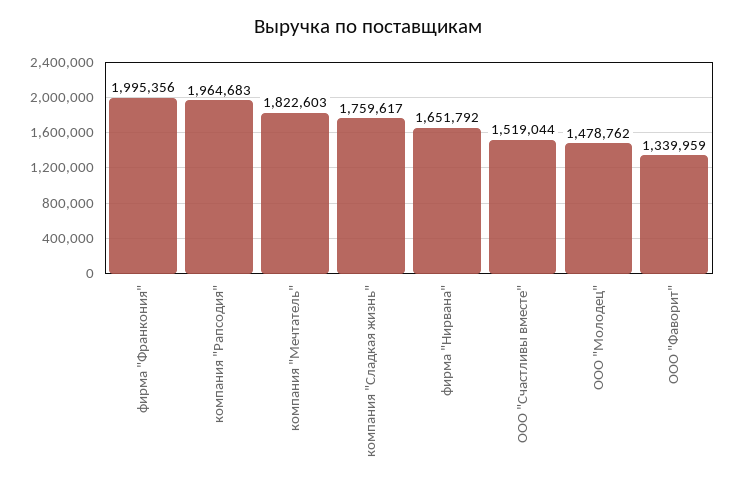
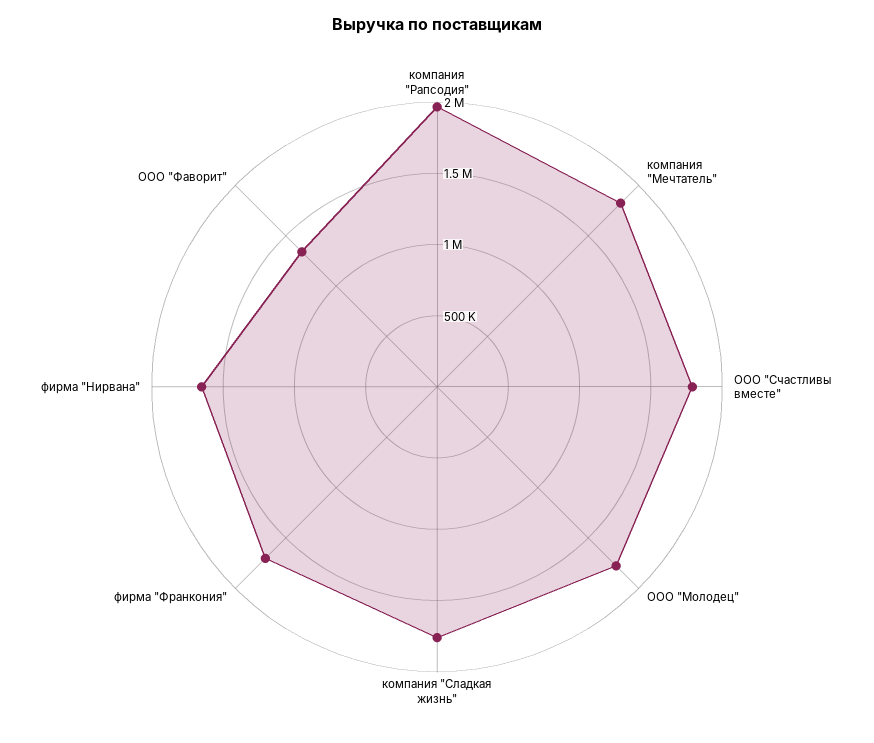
фирма "Франкония": 1995356 -> 1700000
ООО "Счастливы вместе": 1519044 -> 1800000
ООО "Молодец": 1478762 -> 1800000

